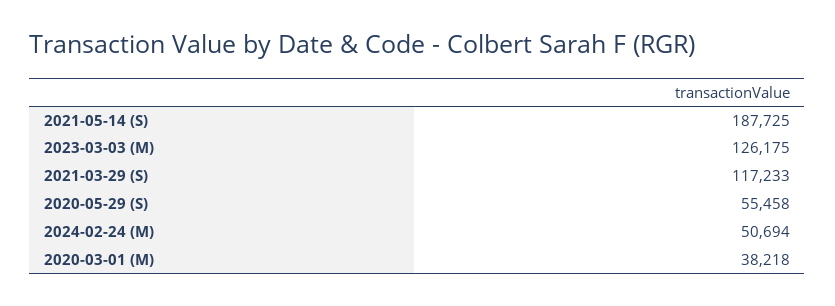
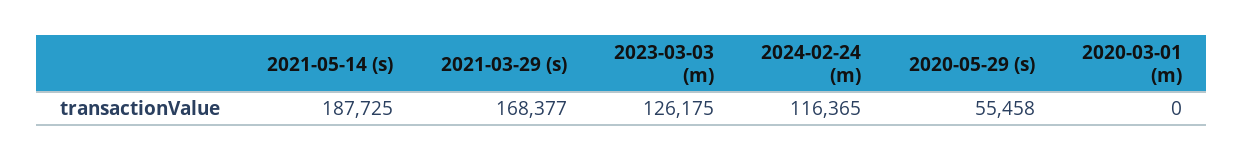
2021-03-29 (S): 117233 -> 168377
2024-02-24 (M): 50694 -> 116365
2020-03-01 (M): 38218 -> 0

